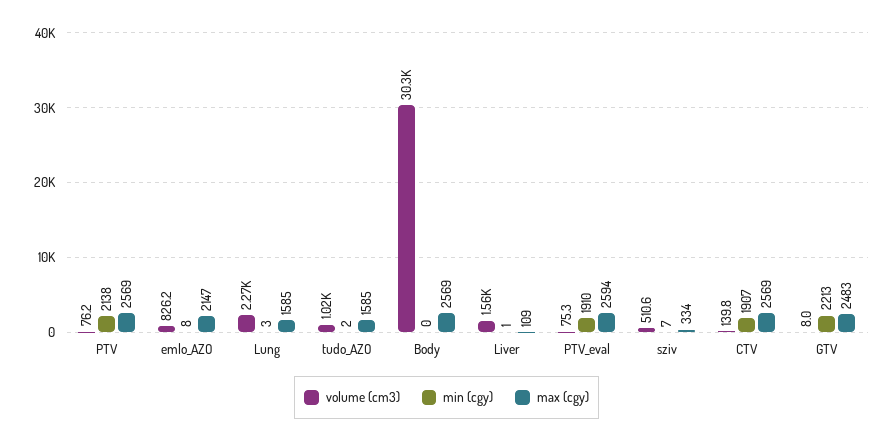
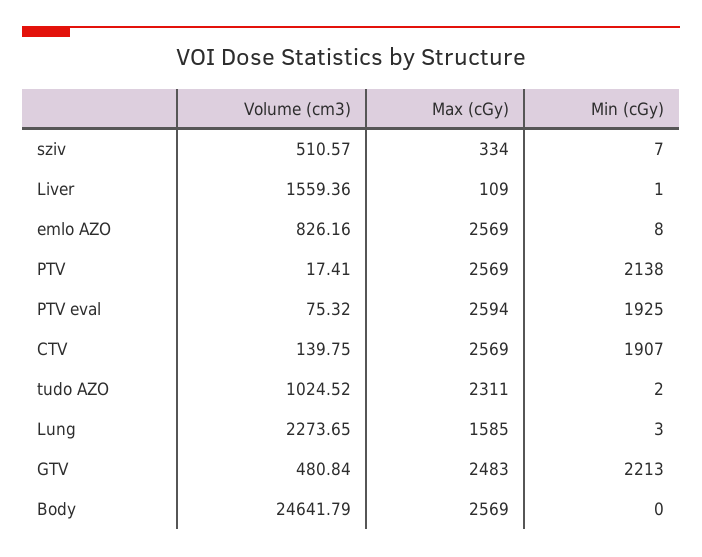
volume (cm3), PTV: 76.2 -> 17.41
max (cgy), emlo_AZO: 2147 -> 2569
max (cgy), tudo_AZO: 1585 -> 2311
volume (cm3), Body: 30300 -> 24641.79
min (cgy), PTV_eval: 1910 -> 1925
volume (cm3), GTV: 8 -> 480.84

